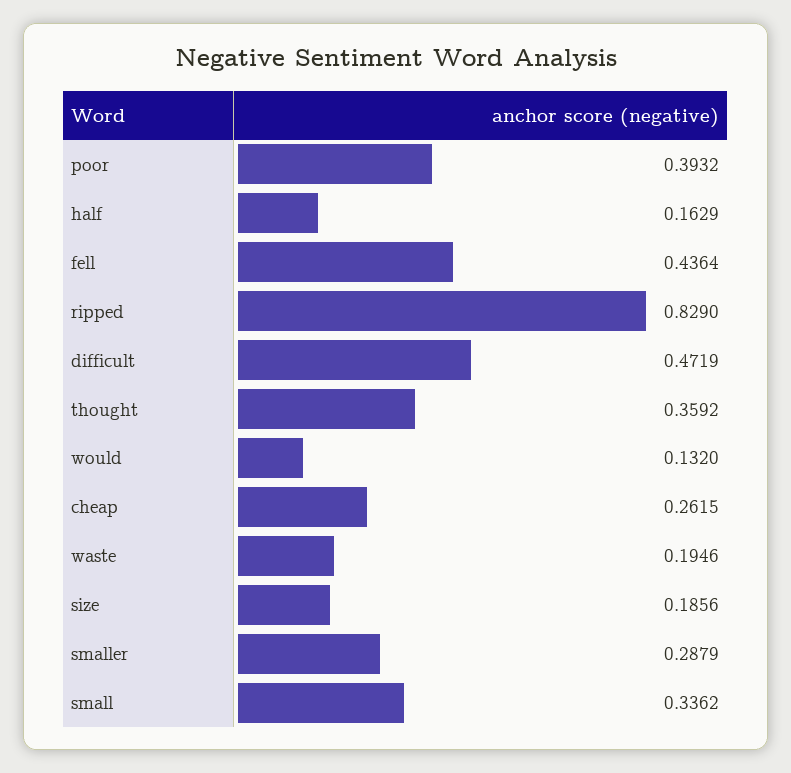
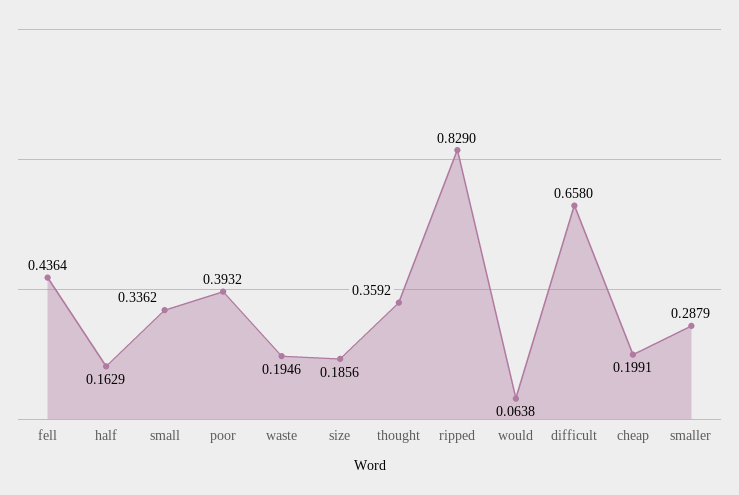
difficult: 0.4719 -> 0.658
would: 0.132 -> 0.0638
cheap: 0.2615 -> 0.1991

